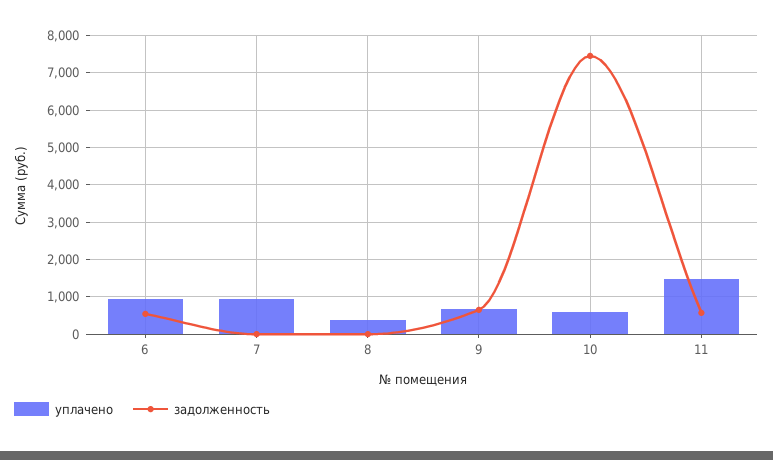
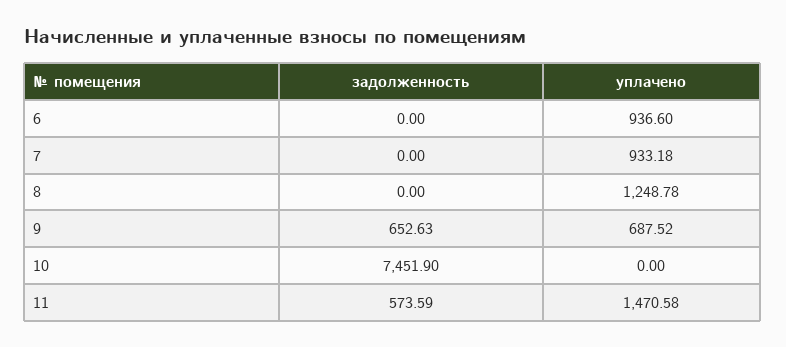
задолженность, 6: 600 -> 0
уплачено, 8: 400 -> 1248.78
уплачено, 10: 600 -> 0

